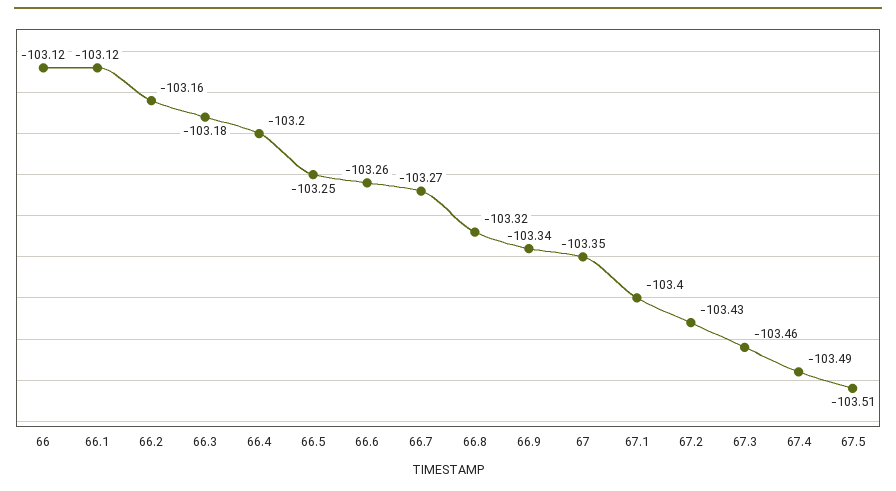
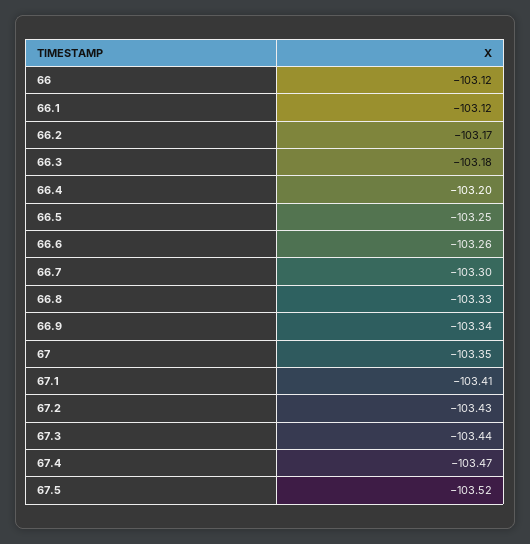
66.2: -103.16 -> -103.17
66.7: -103.27 -> -103.3
66.8: -103.32 -> -103.33
67.1: -103.4 -> -103.41
67.3: -103.46 -> -103.44
67.4: -103.49 -> -103.47
67.5: -103.51 -> -103.52

